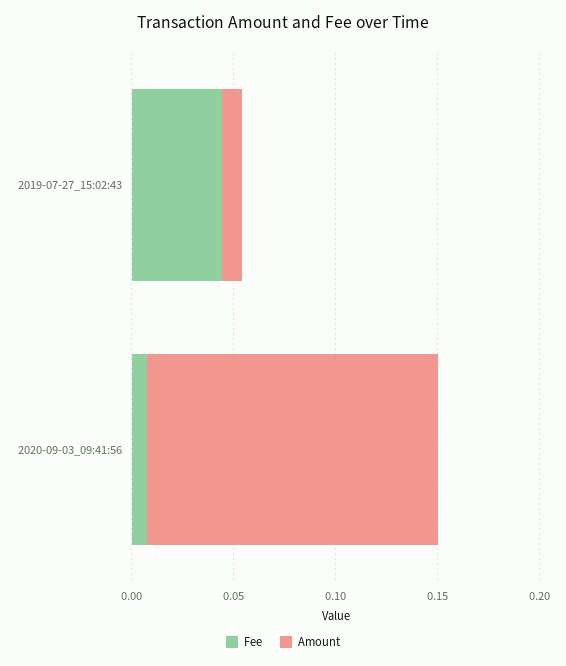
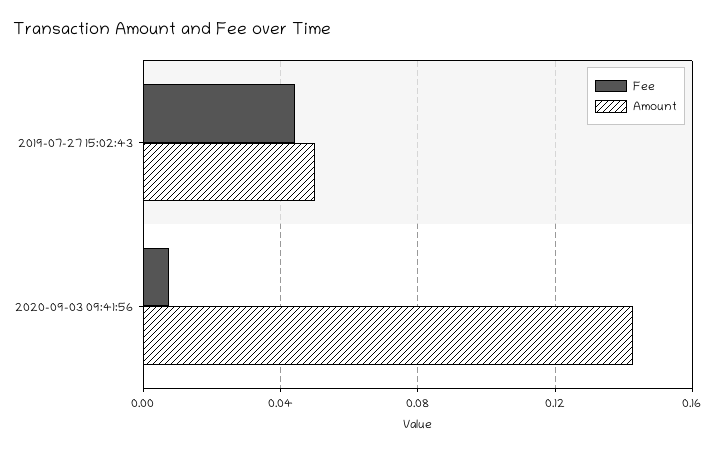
Amount, 2019-07-27_15:02:43: 0.01 -> 0.05

